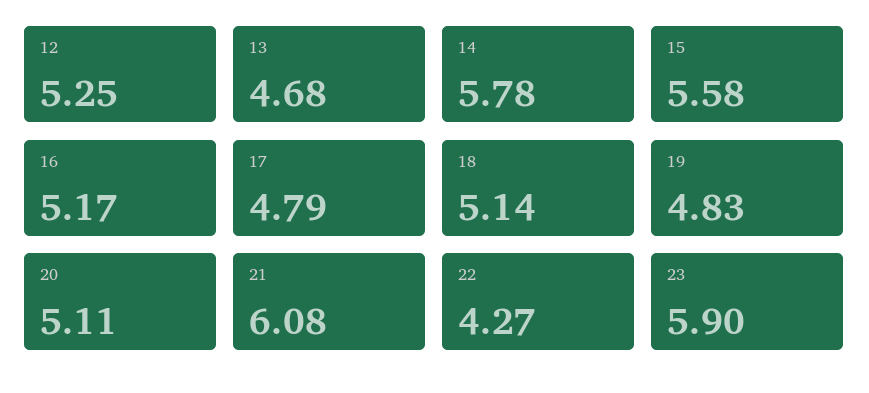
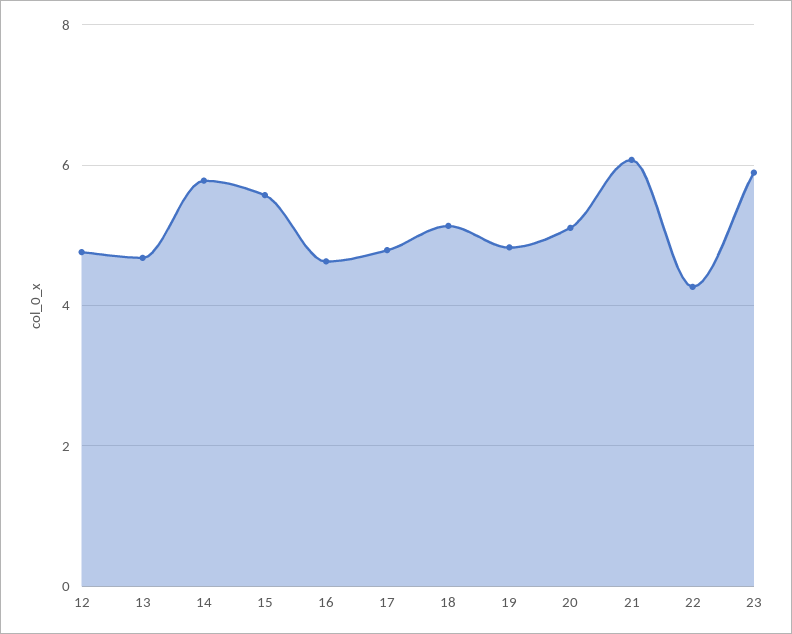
12: 5.25 -> 4.8
16: 5.17 -> 4.6

